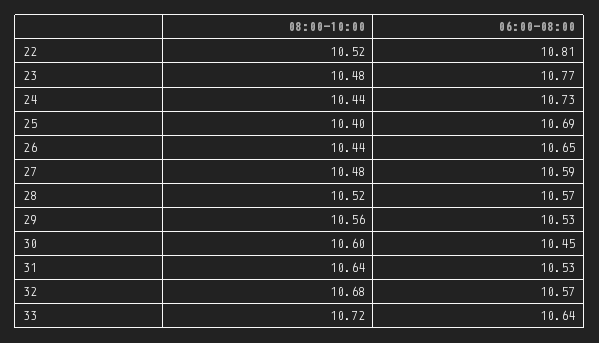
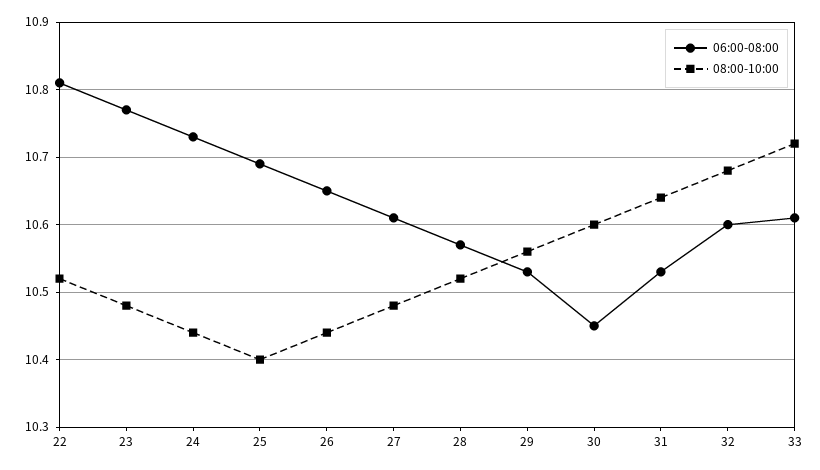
06:00-08:00, 27: 10.59 -> 10.61
06:00-08:00, 32: 10.57 -> 10.6
06:00-08:00, 33: 10.64 -> 10.61

